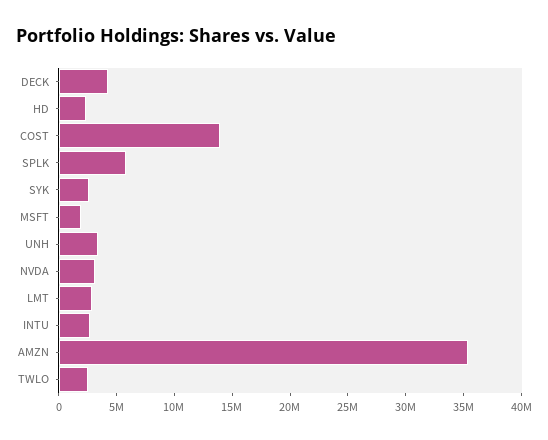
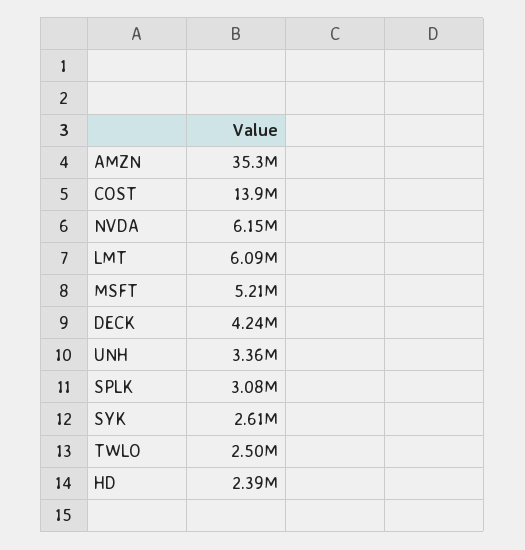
SPLK: 6000000 -> 3080000
MSFT: 2000000 -> 5210000
NVDA: 3000000 -> 6150000
LMT: 3000000 -> 6090000
INTU: 3000000 -> none

